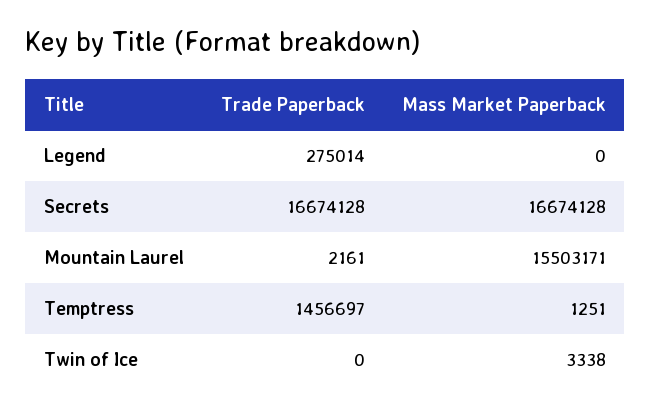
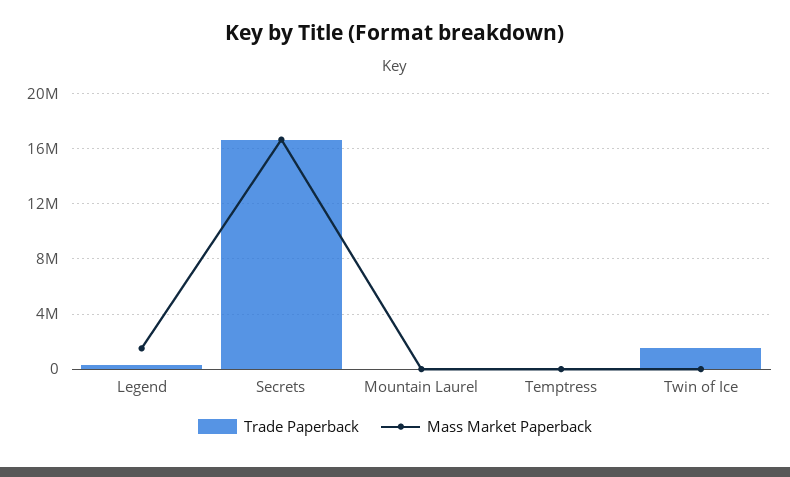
Mass Market Paperback, Legend: 0 -> 1500000
Mass Market Paperback, Mountain Laurel: 15503171 -> 0
Trade Paperback, Temptress: 1456697 -> 0
Trade Paperback, Twin of Ice: 0 -> 1500000

